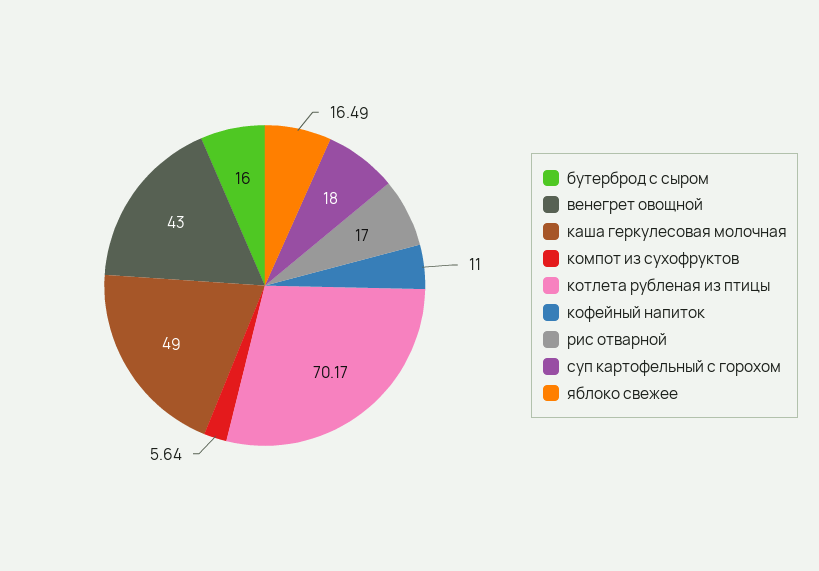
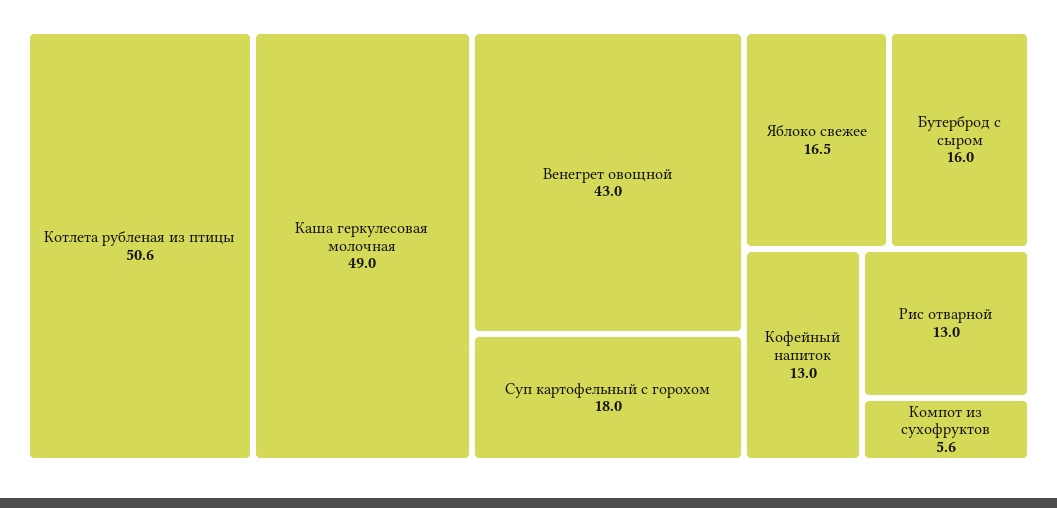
котлета рубленая из птицы: 70.17 -> 50.6
кофейный напиток: 11 -> 13
рис отварной: 17 -> 13

